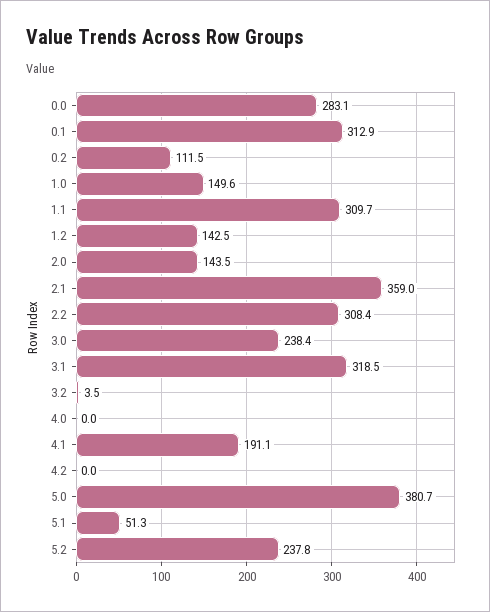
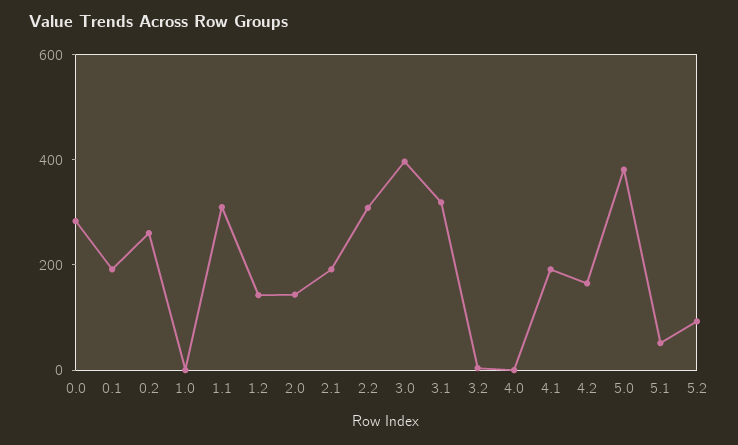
0.1: 312.9 -> 200
0.2: 111.5 -> 250
1.0: 149.6 -> 0
2.1: 359 -> 200
3.0: 238.4 -> 400
4.2: 0 -> 150
5.2: 237.8 -> 100

